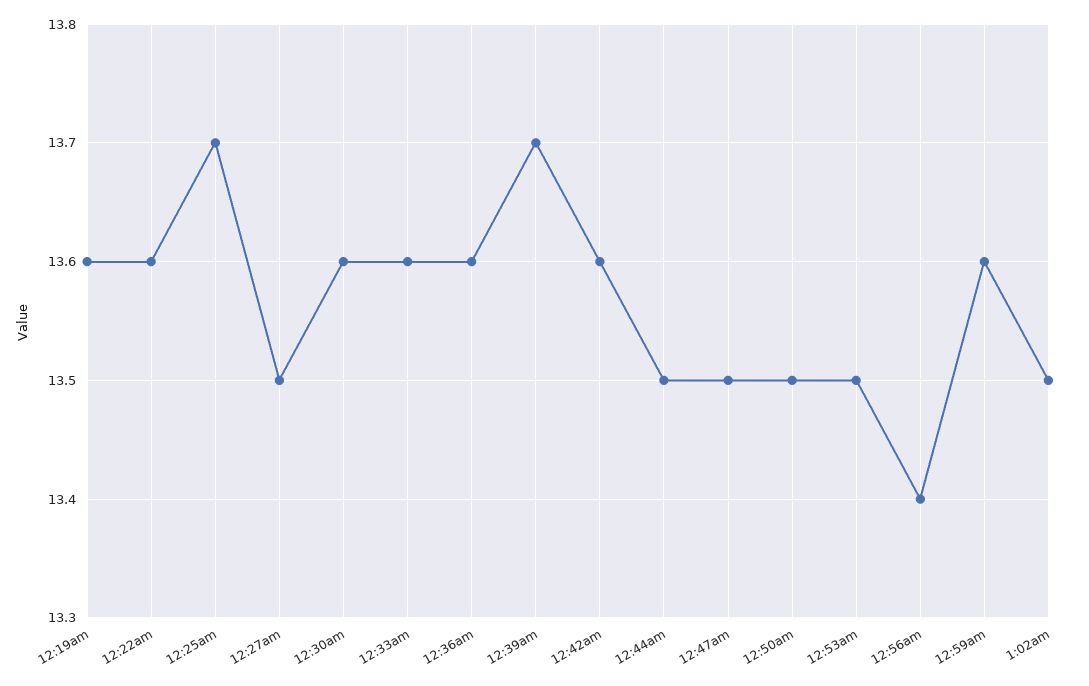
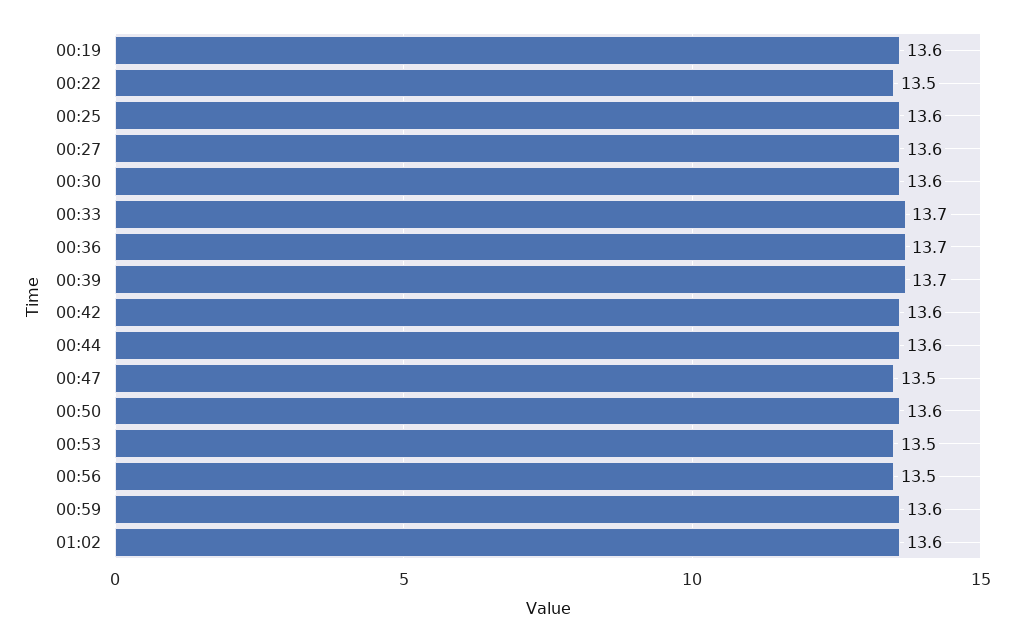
12:22am: 13.6 -> 13.5
12:25am: 13.7 -> 13.6
12:27am: 13.5 -> 13.6
12:33am: 13.6 -> 13.7
12:36am: 13.6 -> 13.7
12:44am: 13.5 -> 13.6
12:50am: 13.5 -> 13.6
12:56am: 13.4 -> 13.5
1:02am: 13.5 -> 13.6

